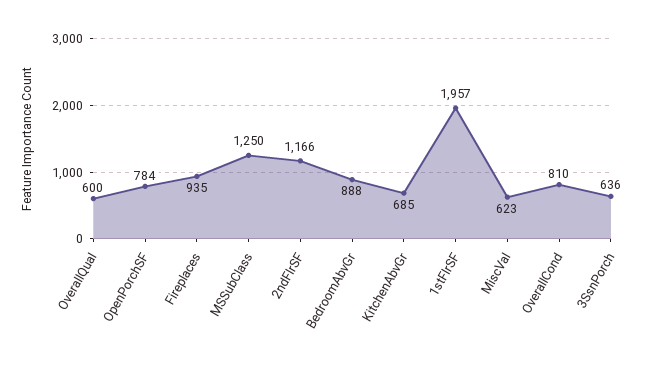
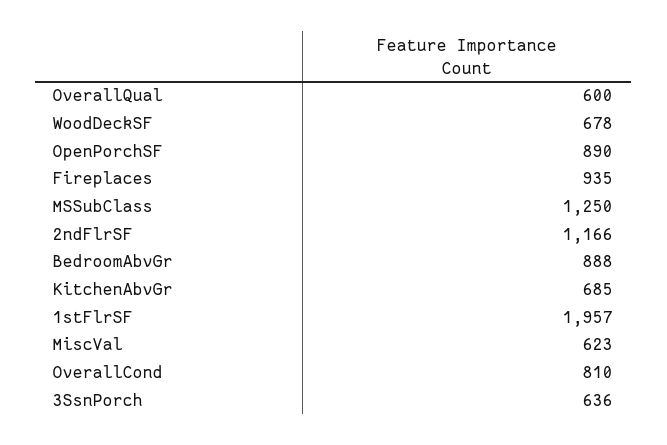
OpenPorchSF: 784 -> 890
WoodDeckSF: none -> 678

